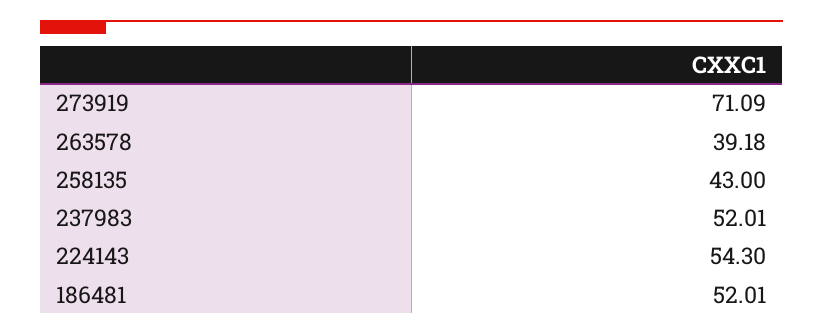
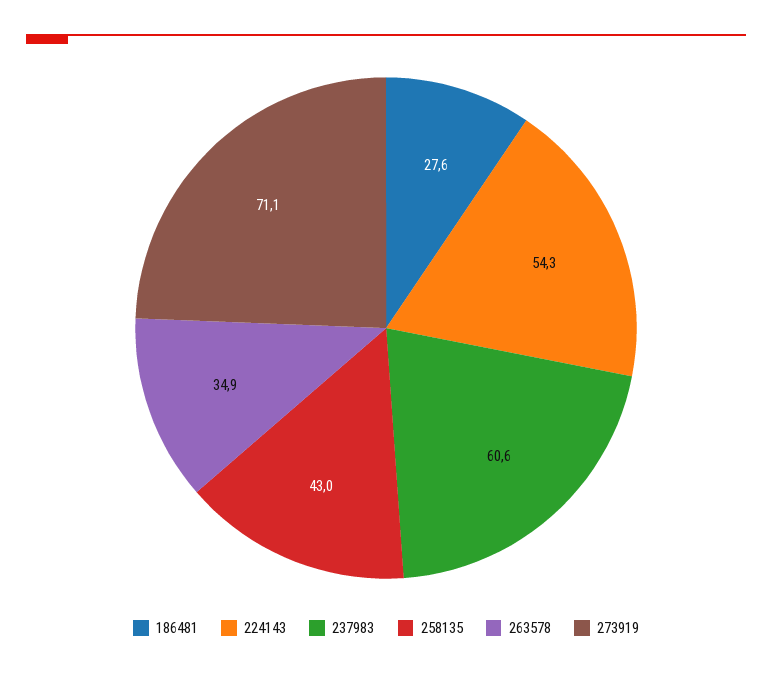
263578: 39.18 -> 34.9
237983: 52.01 -> 60.6
186481: 52.01 -> 27.6

